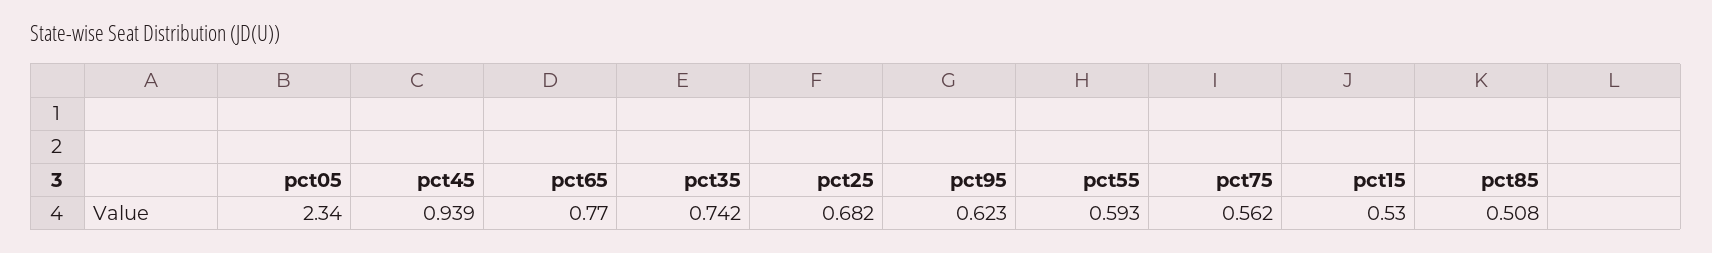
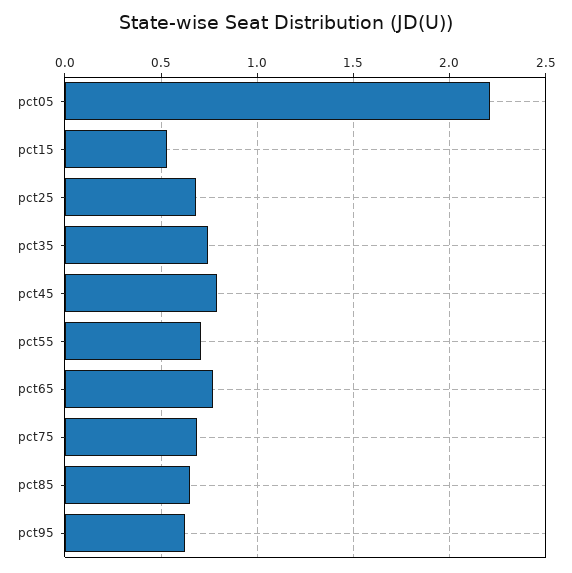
pct05: 2.34 -> 2.2
pct45: 0.939 -> 0.8
pct55: 0.593 -> 0.7
pct75: 0.562 -> 0.7
pct85: 0.508 -> 0.65

